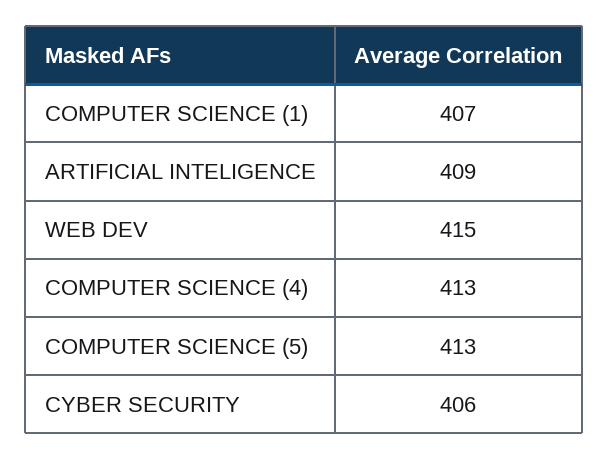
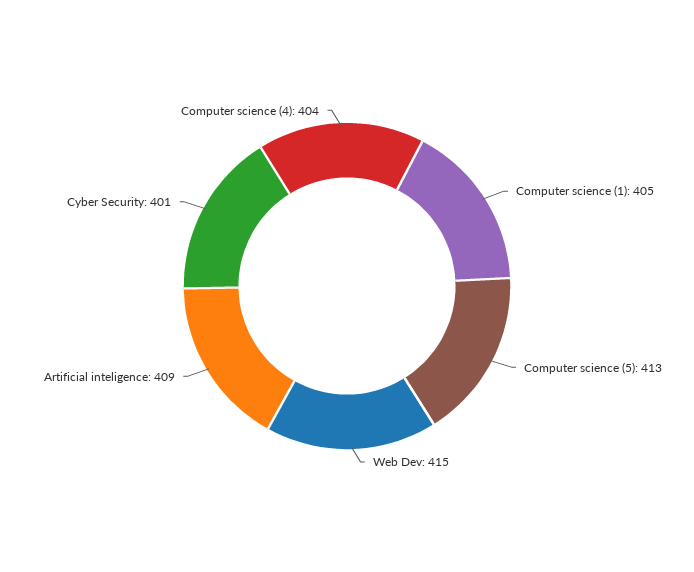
COMPUTER SCIENCE (1): 407 -> 405
COMPUTER SCIENCE (4): 413 -> 404
CYBER SECURITY: 406 -> 401

